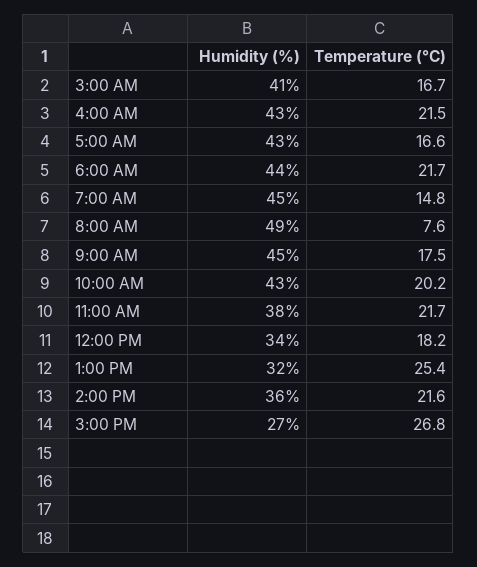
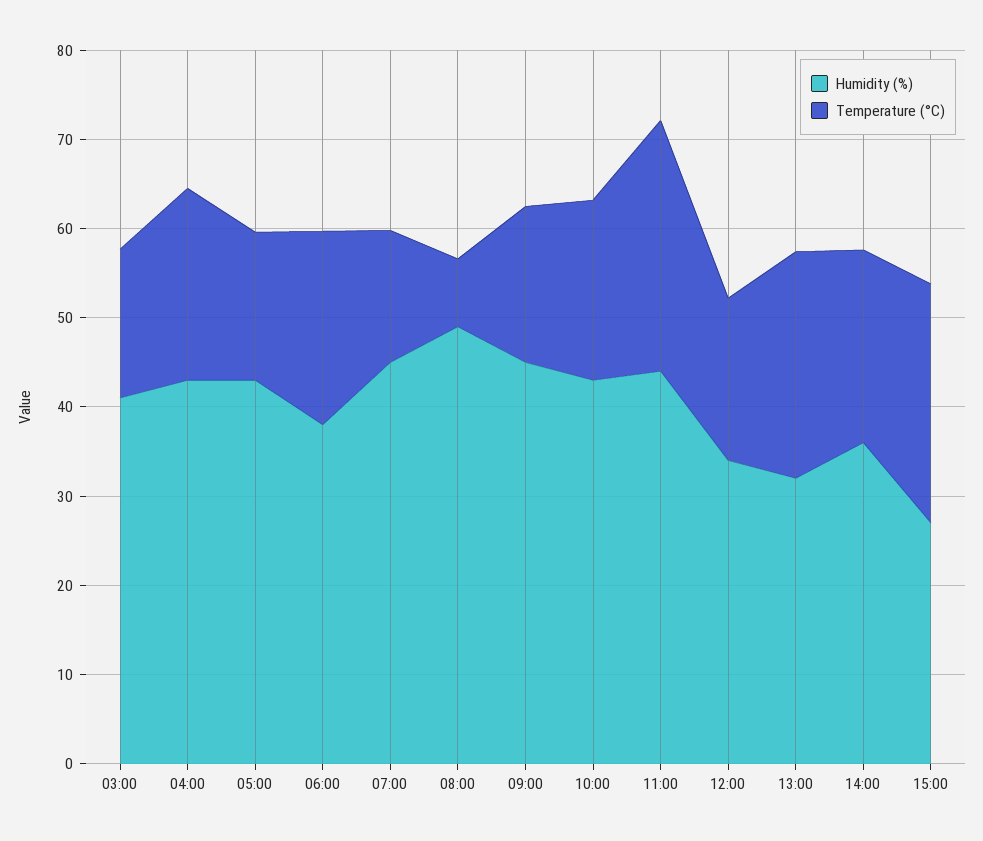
Humidity (%), 6:00 AM: 44 -> 38
Humidity (%), 11:00 AM: 38 -> 44
Temperature (°C), 11:00 AM: 21.7 -> 28

